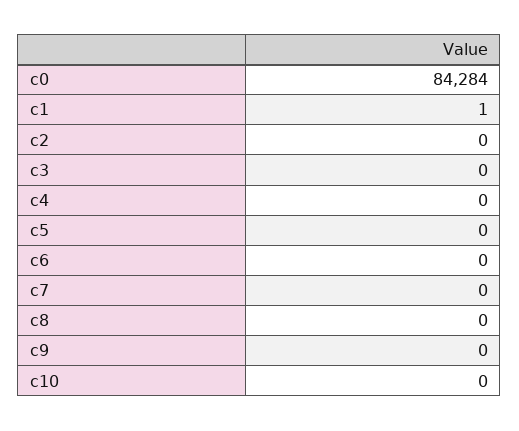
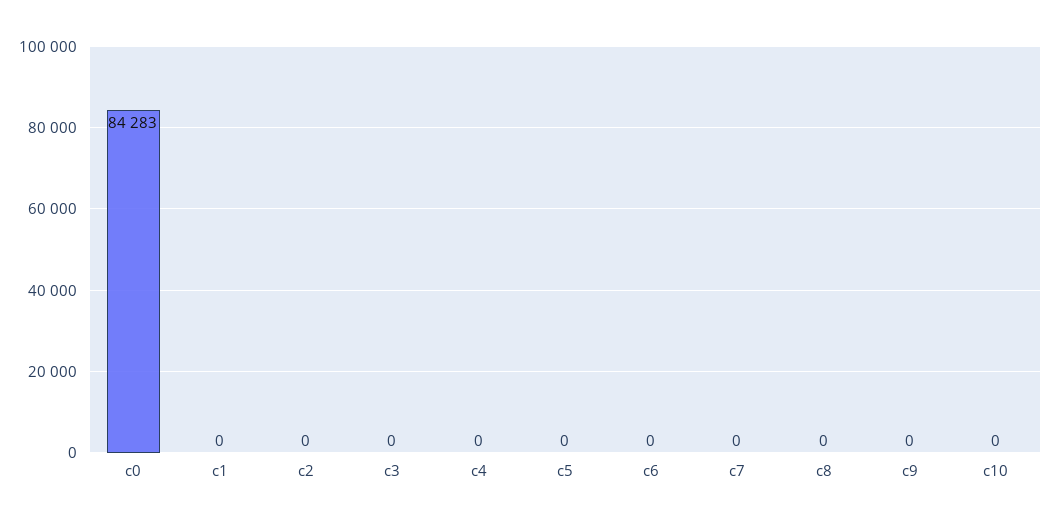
c0: 84284 -> 84283
c1: 1 -> 0

